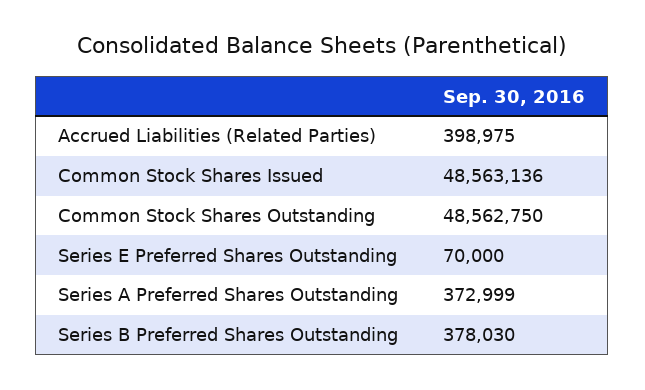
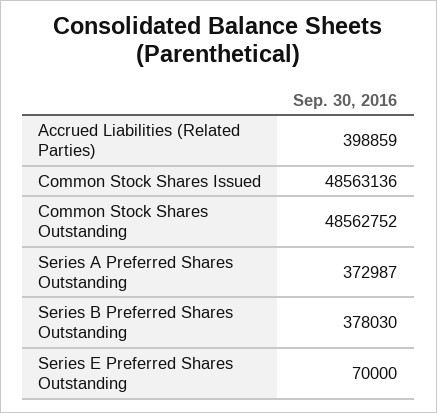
Accrued Liabilities (Related Parties): 398975 -> 398859
Common Stock Shares Outstanding: 48562750 -> 48562752
Series A Preferred Shares Outstanding: 372999 -> 372987

